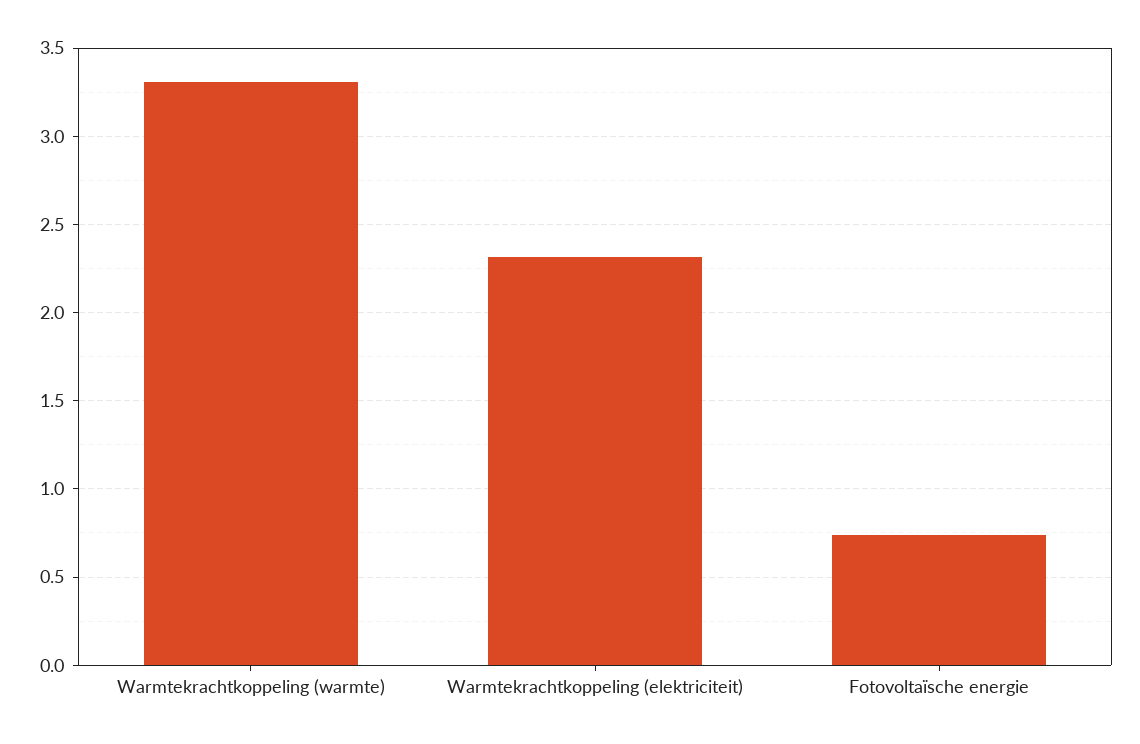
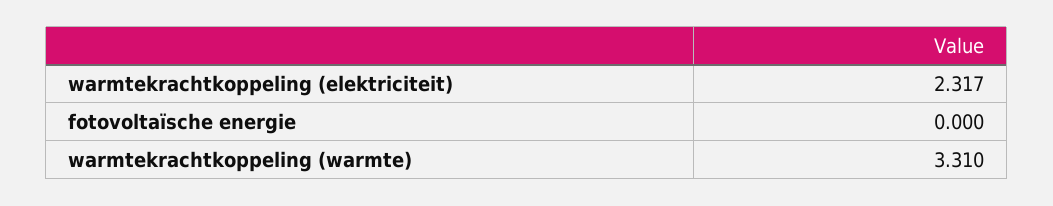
Fotovoltaïsche energie: 0.75 -> 0

